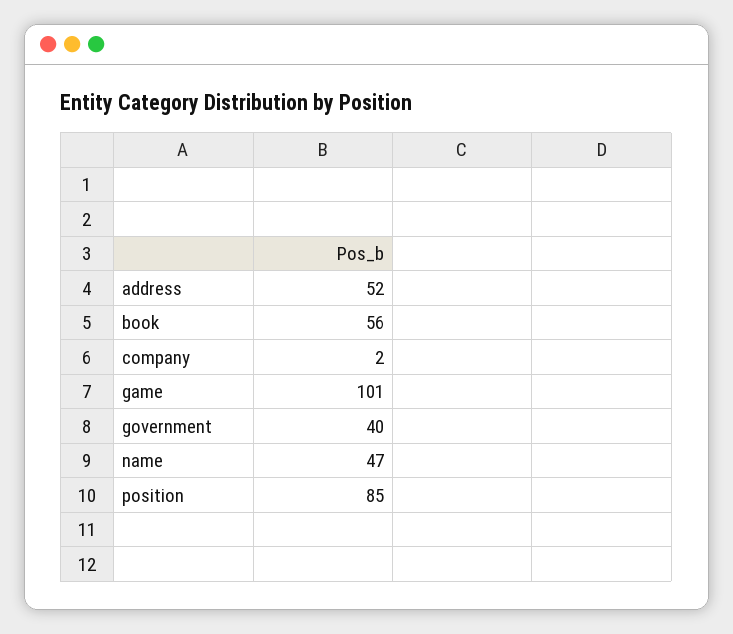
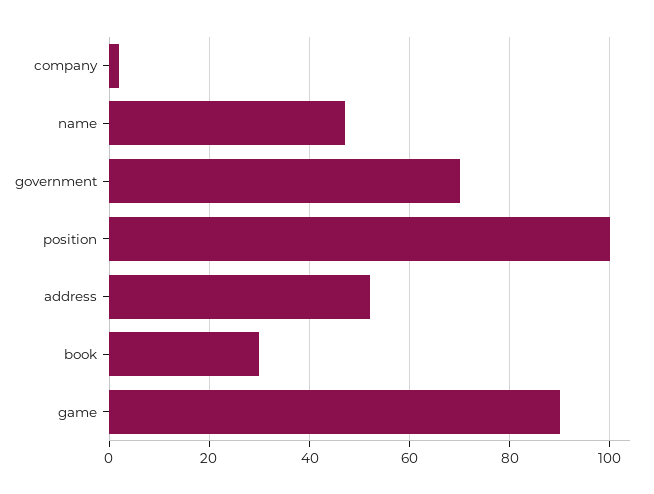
book: 56 -> 30
game: 101 -> 90
government: 40 -> 70
position: 85 -> 100

